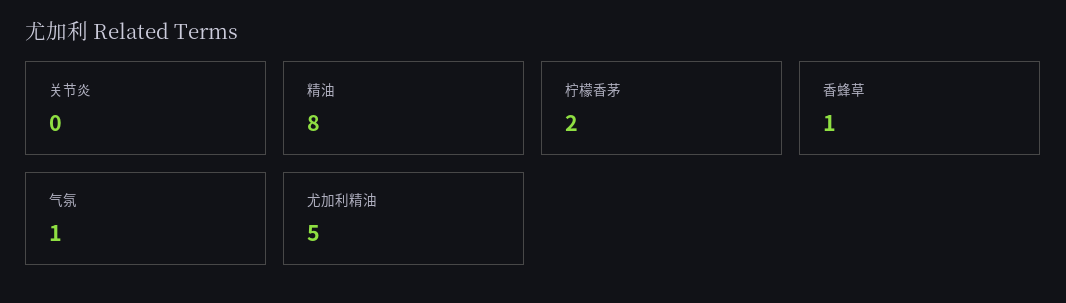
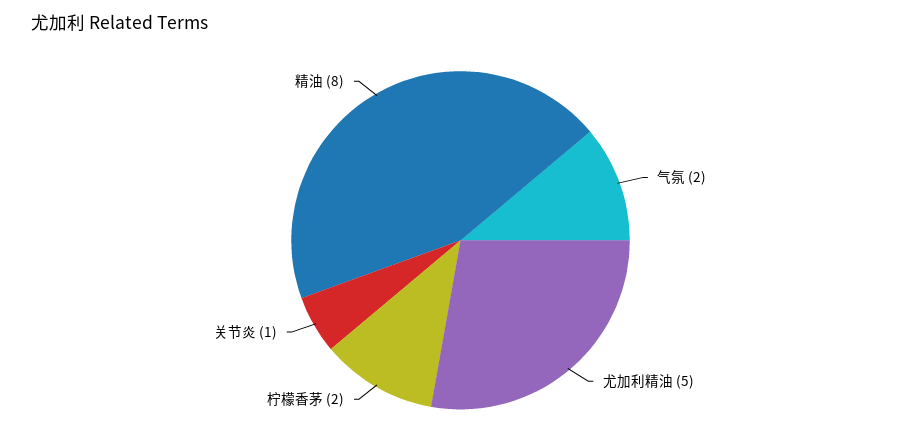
关节炎: 0 -> 1
香蜂草: 1 -> none
气氛: 1 -> 2

